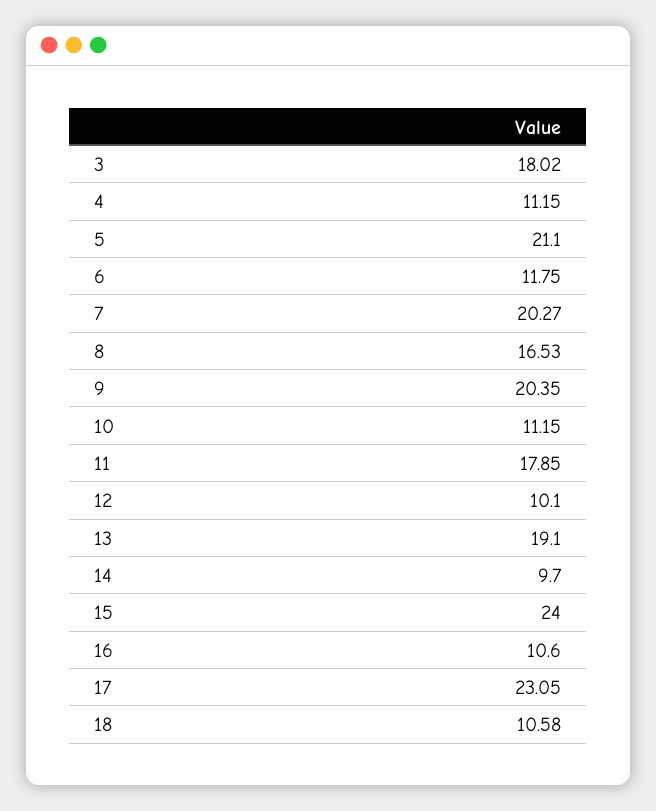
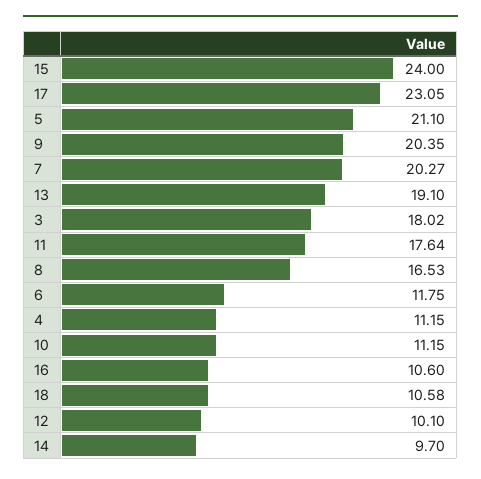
11: 17.85 -> 17.64

